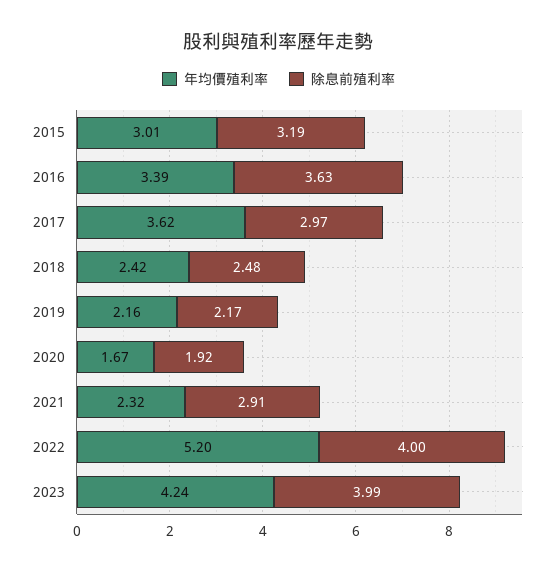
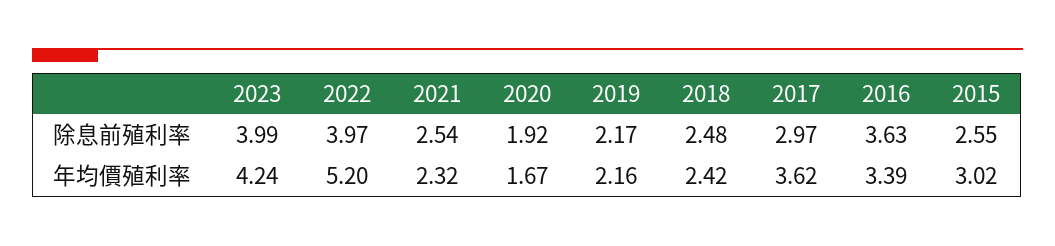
年均價殖利率, 2015: 3.01 -> 3.02
除息前殖利率, 2015: 3.19 -> 2.55
除息前殖利率, 2021: 2.91 -> 2.54
除息前殖利率, 2022: 4 -> 3.97

